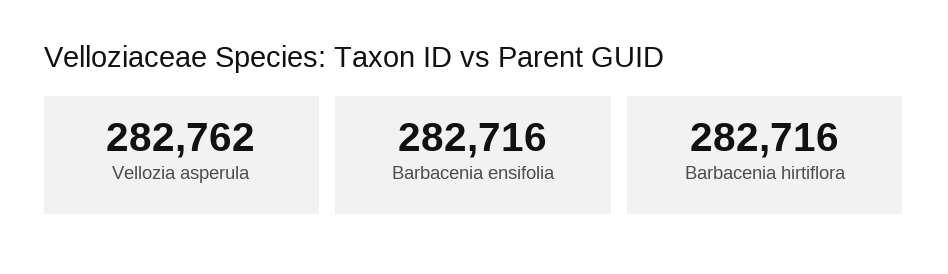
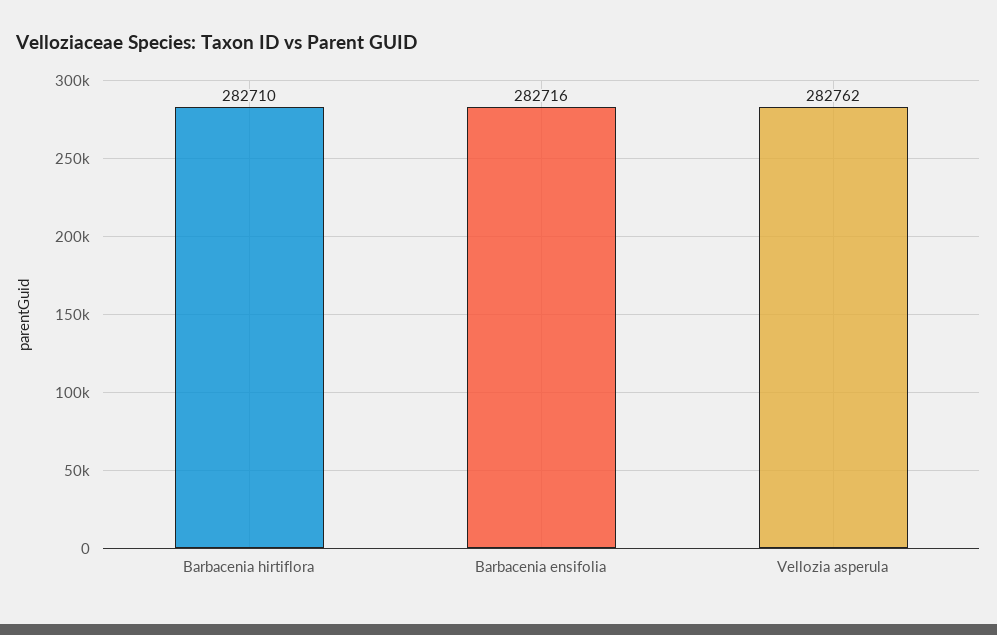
Barbacenia hirtiflora: 282716 -> 282710

